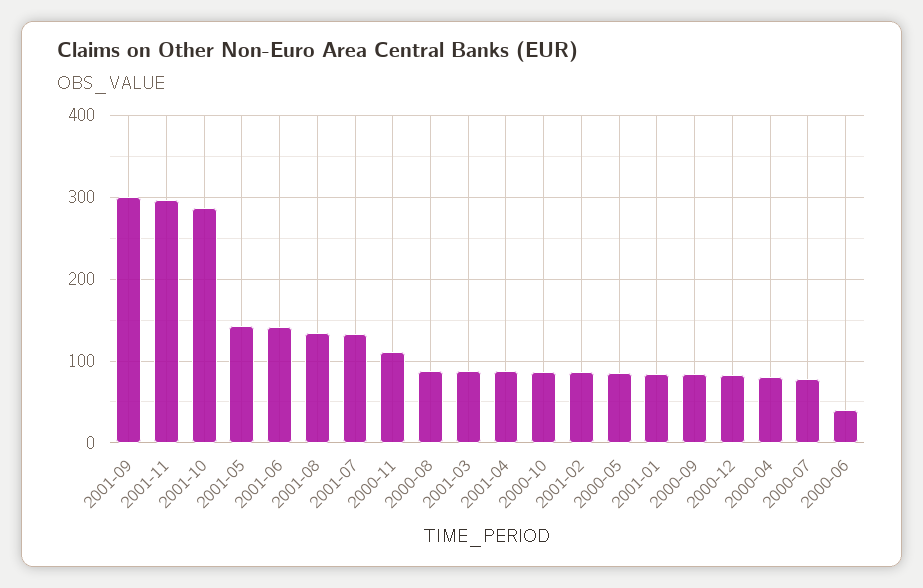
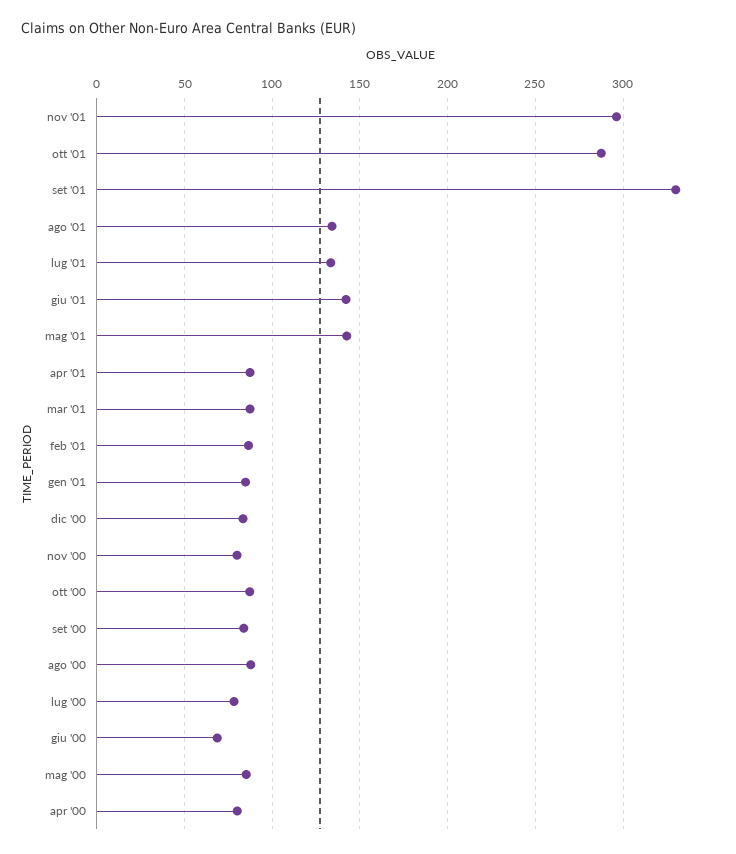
2001-09: 300 -> 330
2000-11: 110 -> 80
2000-06: 40 -> 70

